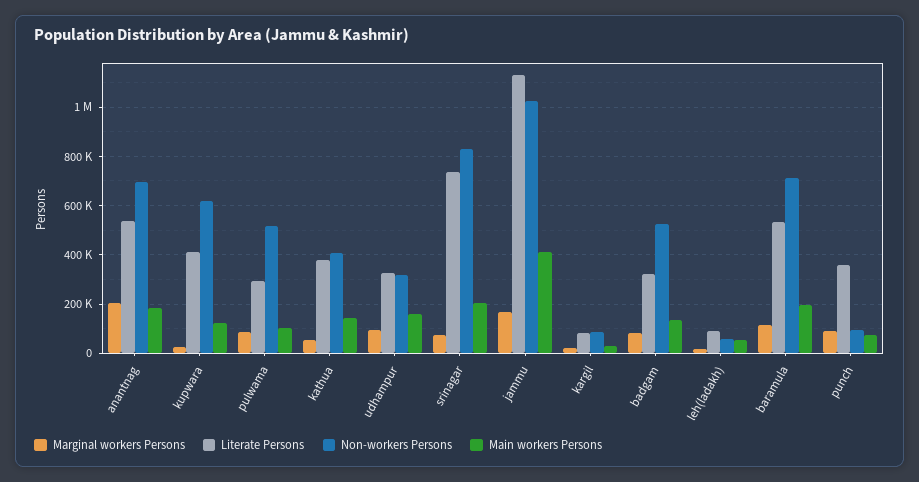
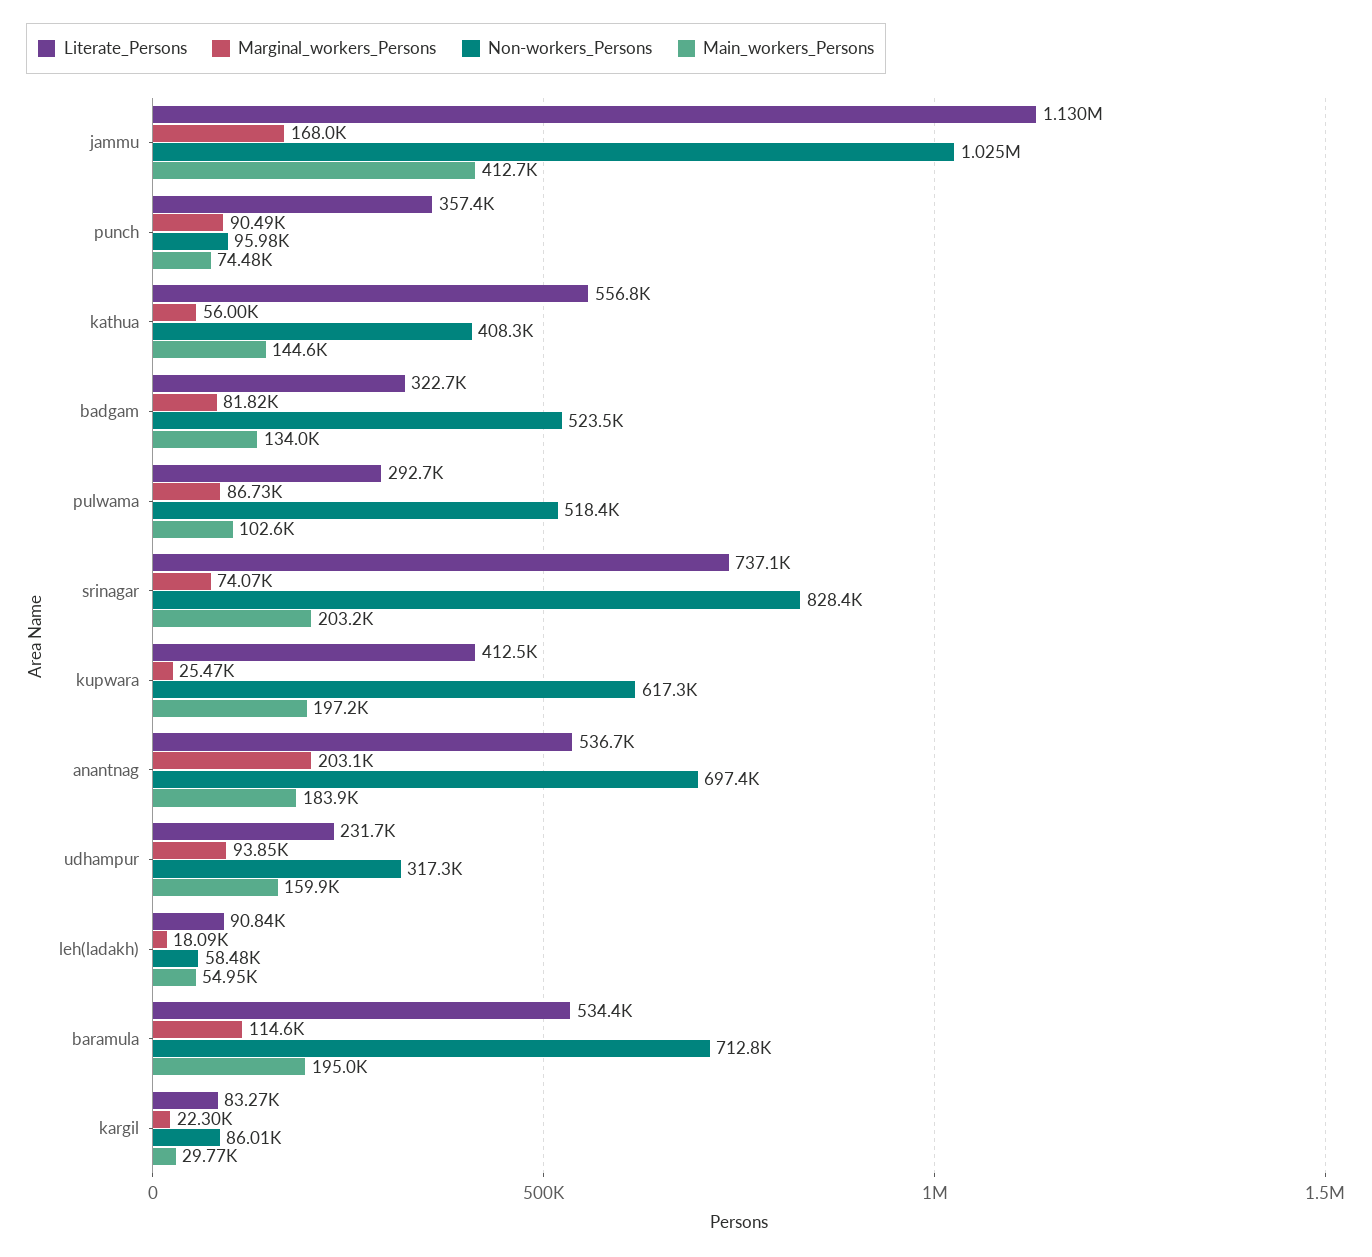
Main workers Persons, kupwara: 125000 -> 197200
Literate Persons, kathua: 375000 -> 556800
Literate Persons, udhampur: 325000 -> 231700

